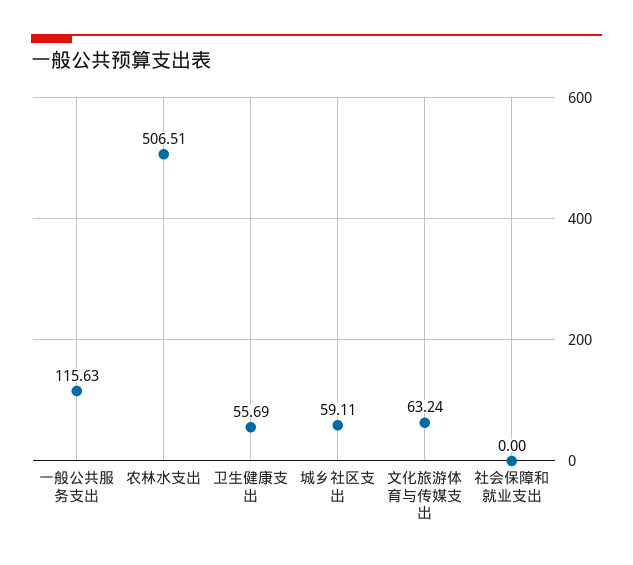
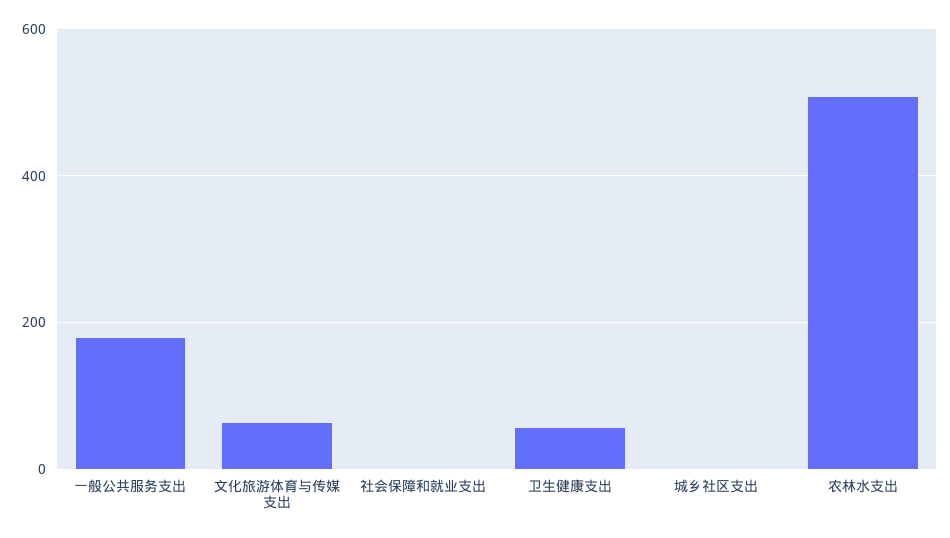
一般公共服务支出: 115.63 -> 180
城乡社区支出: 59.11 -> 0

